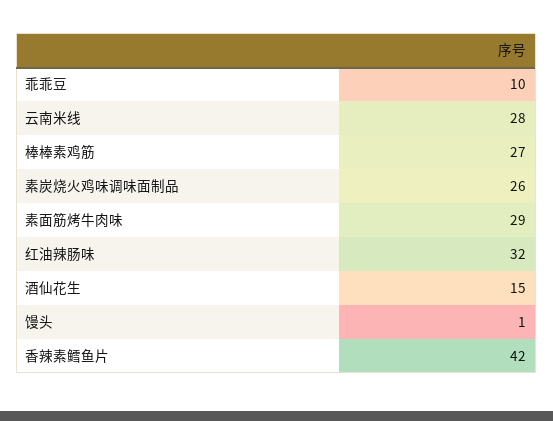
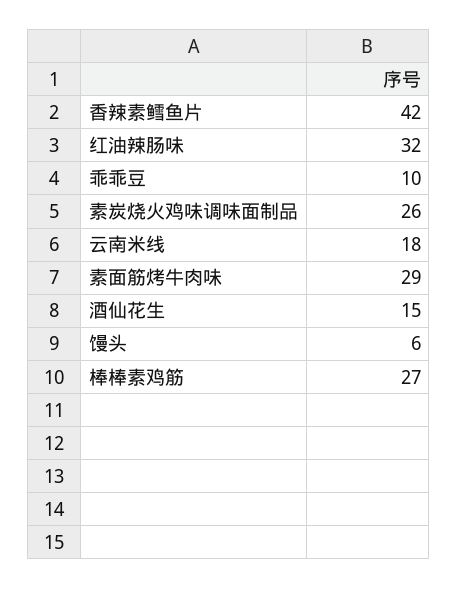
云南米线: 28 -> 18
馒头: 1 -> 6

